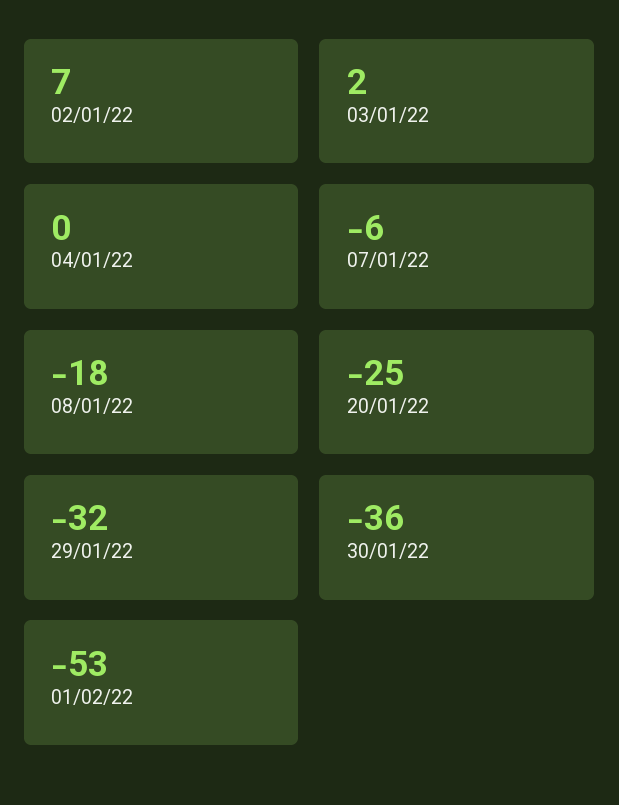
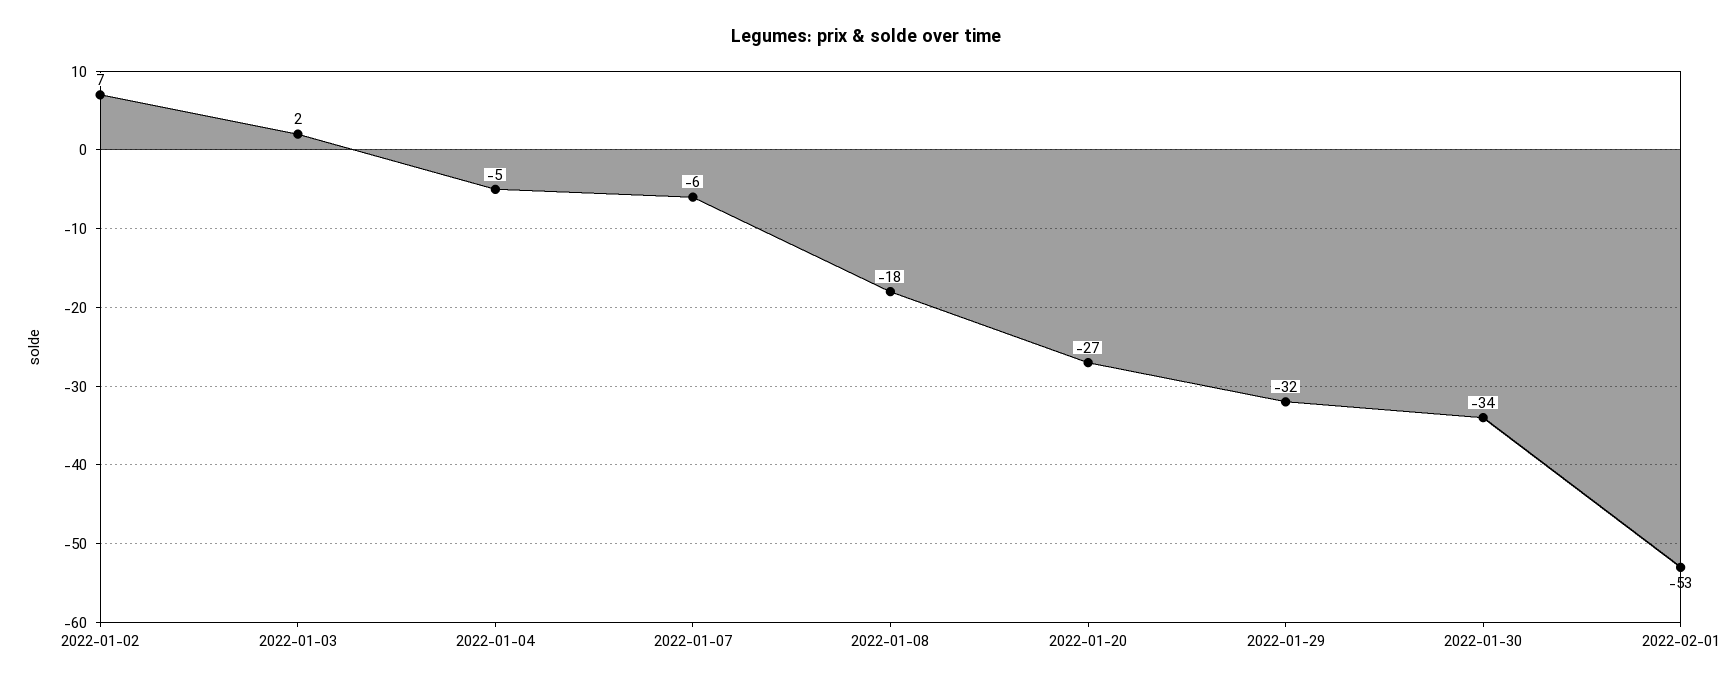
04/01/22: 0 -> -5
20/01/22: -25 -> -27
30/01/22: -36 -> -34

